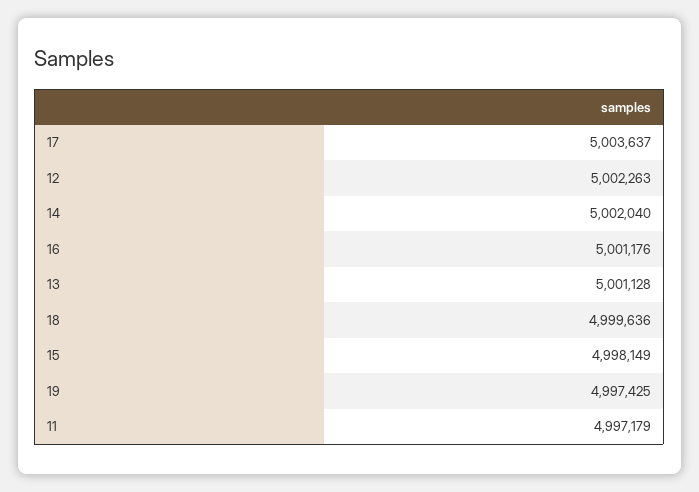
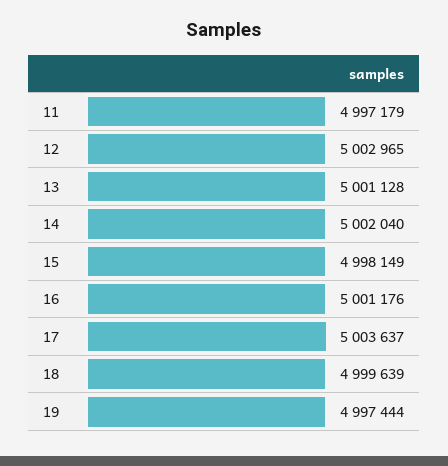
12: 5002263 -> 5002965
18: 4999636 -> 4999639
19: 4997425 -> 4997444

